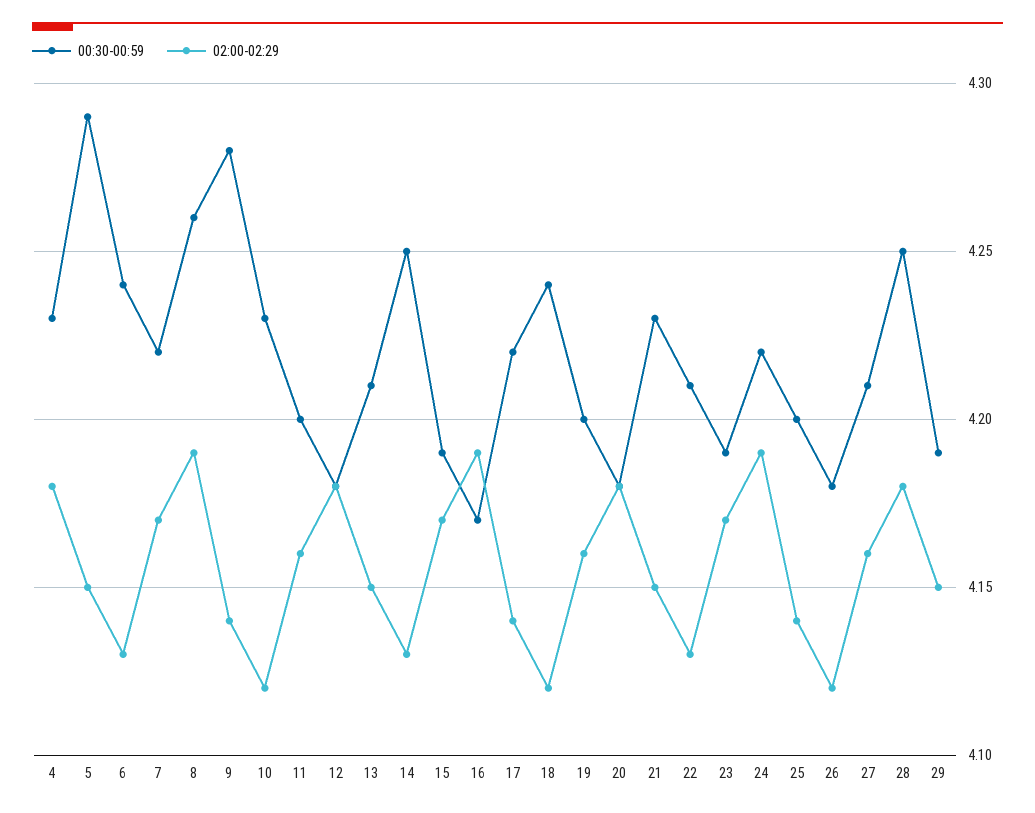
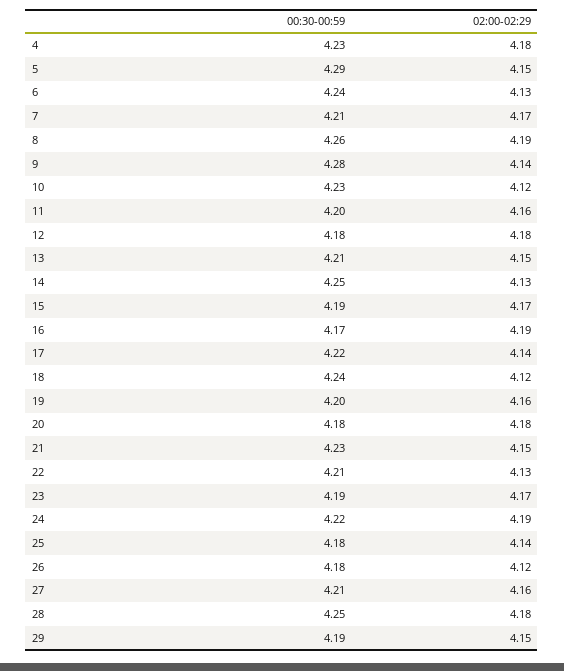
00:30-00:59, 7: 4.22 -> 4.21
00:30-00:59, 25: 4.2 -> 4.18

